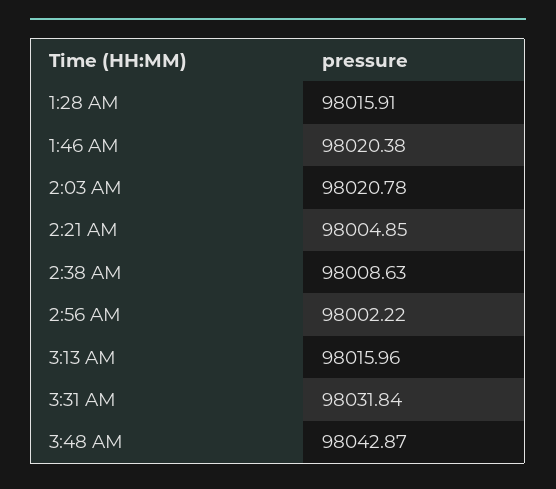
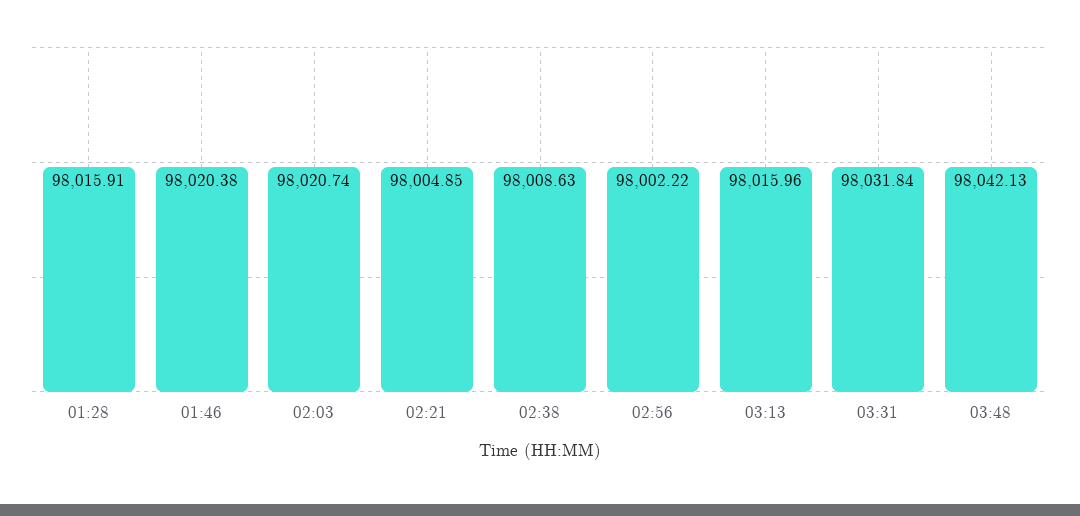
2:03 AM: 98020.78 -> 98020.74
3:48 AM: 98042.87 -> 98042.13

